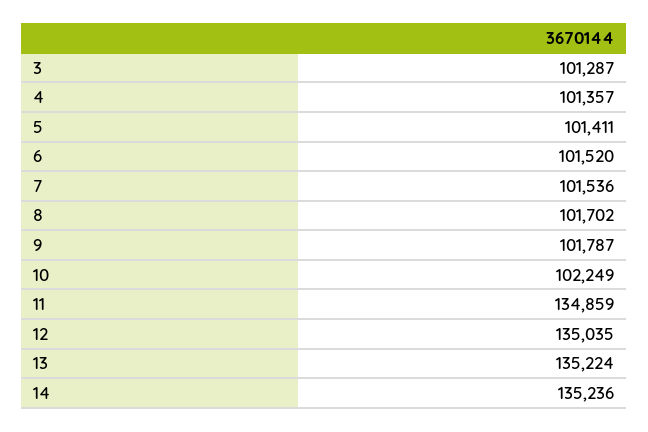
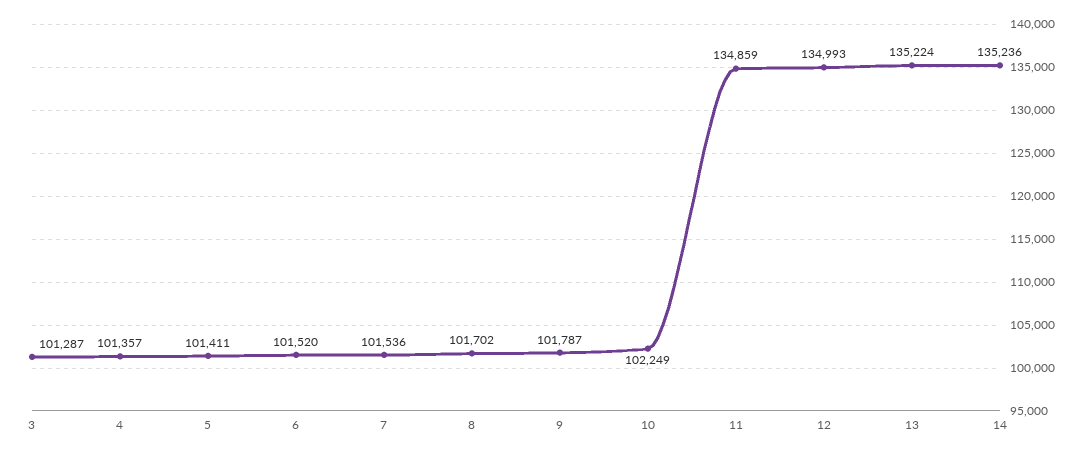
12: 135035 -> 134993

